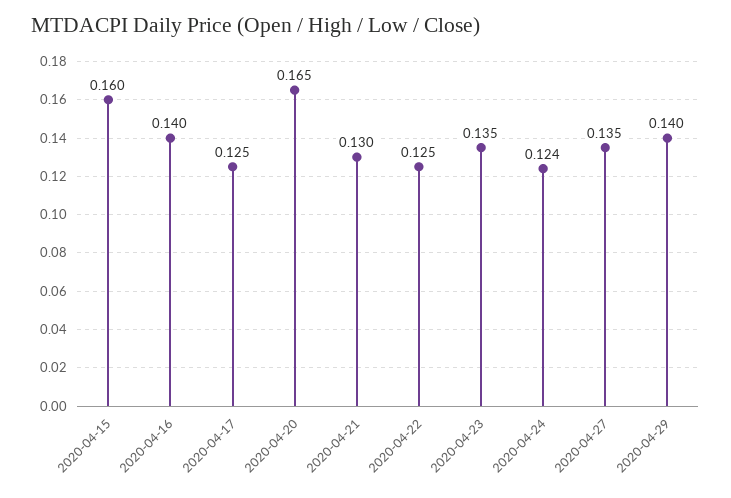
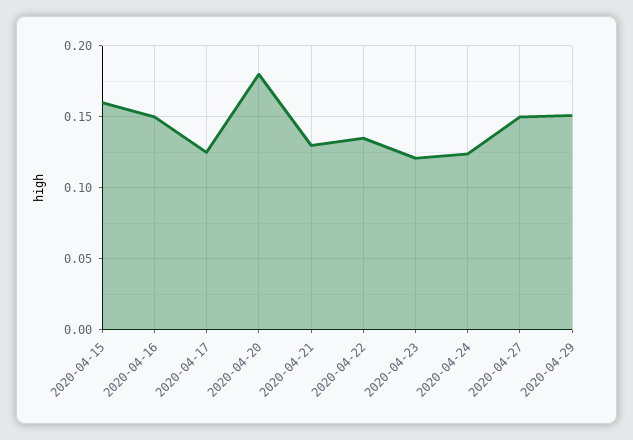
2020-04-16: 0.14 -> 0.15
2020-04-20: 0.165 -> 0.18
2020-04-22: 0.125 -> 0.135
2020-04-23: 0.135 -> 0.12
2020-04-27: 0.135 -> 0.15
2020-04-29: 0.14 -> 0.15

